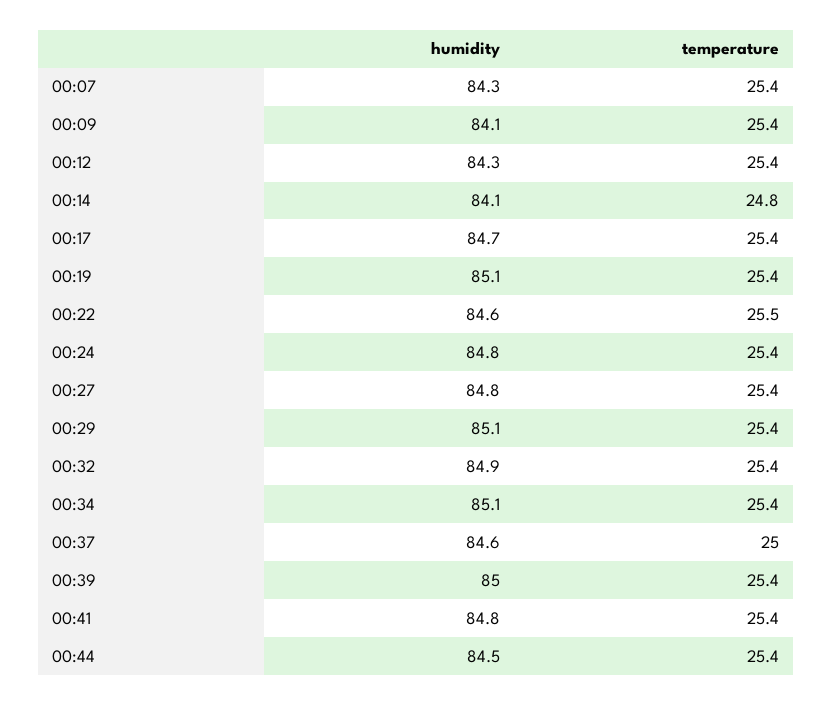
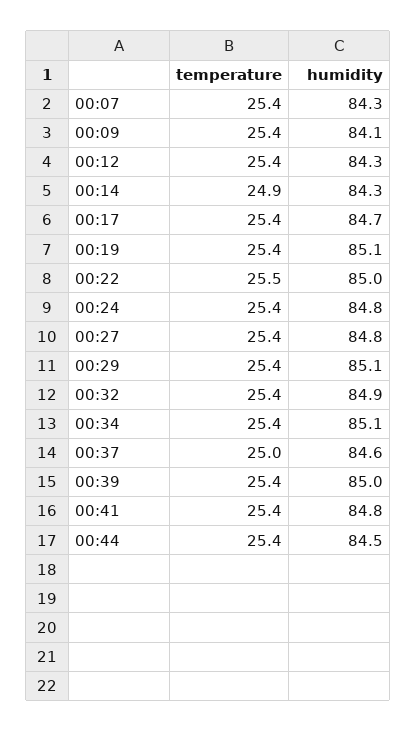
humidity, 00:14: 84.1 -> 84.3
temperature, 00:14: 24.8 -> 24.9
humidity, 00:22: 84.6 -> 85

